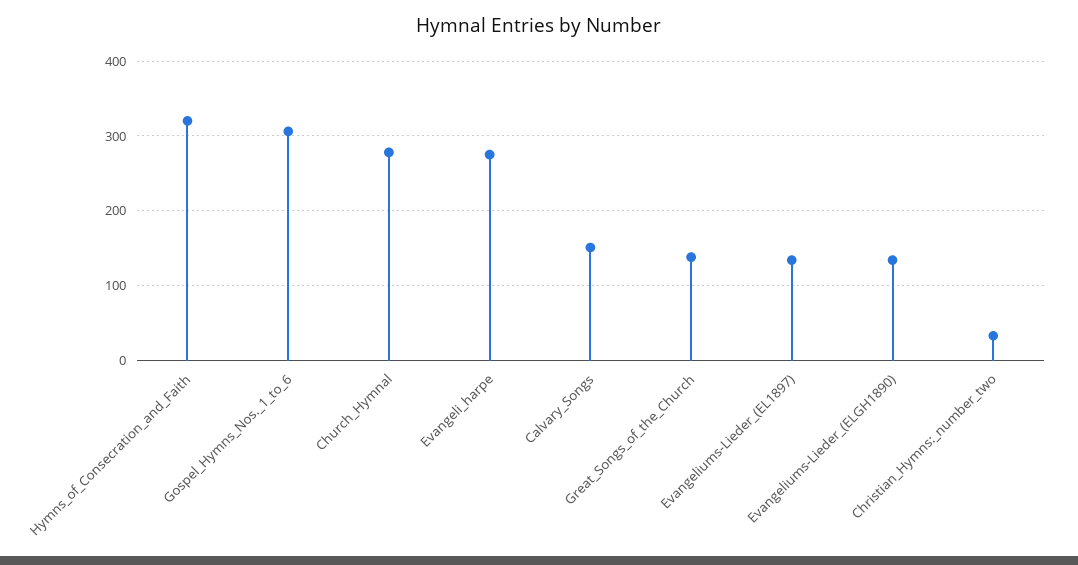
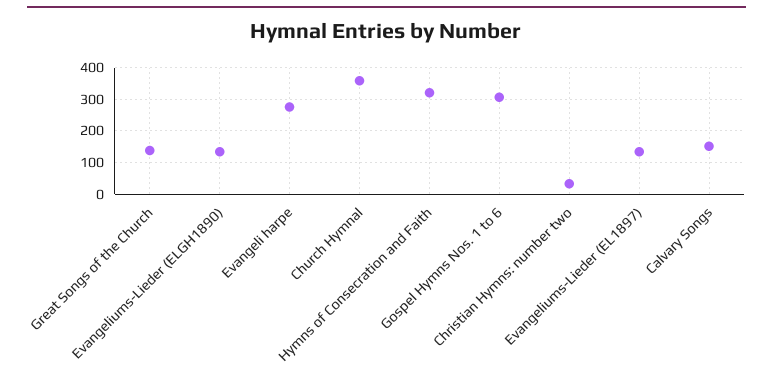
Church_Hymnal: 280 -> 360

